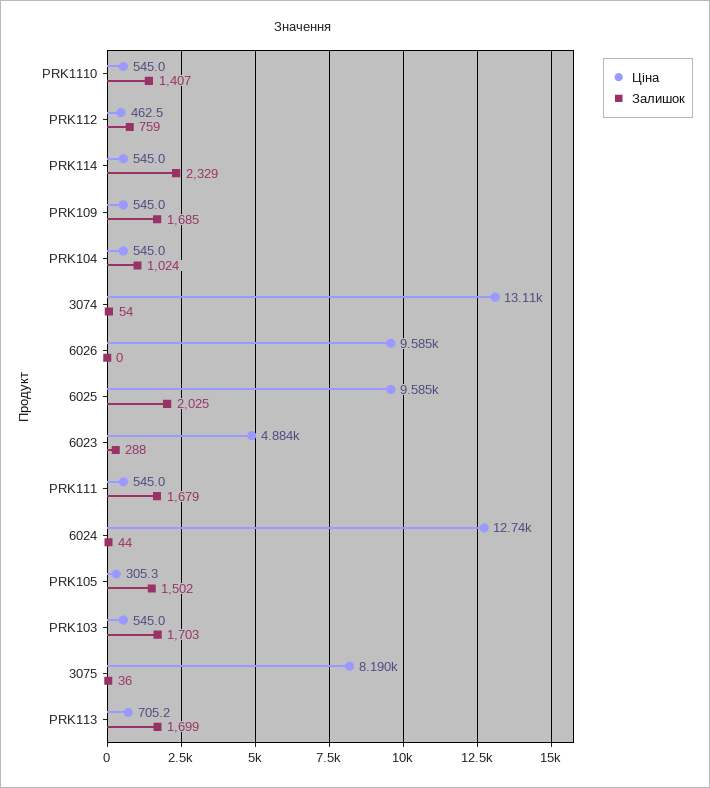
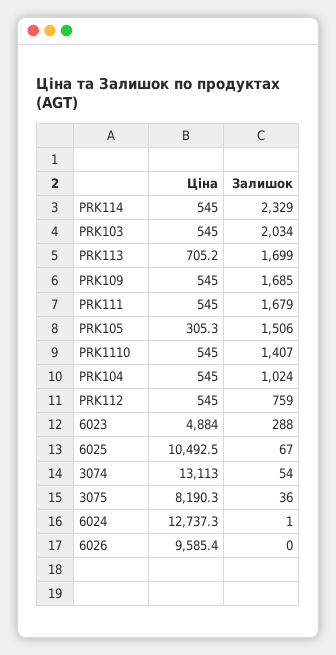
Ціна, PRK112: 462.5 -> 545
Ціна, 6025: 9585 -> 10492.5
Залишок, 6025: 2025 -> 67
Залишок, 6024: 44 -> 1
Залишок, PRK105: 1502 -> 1506
Залишок, PRK103: 1703 -> 2034

